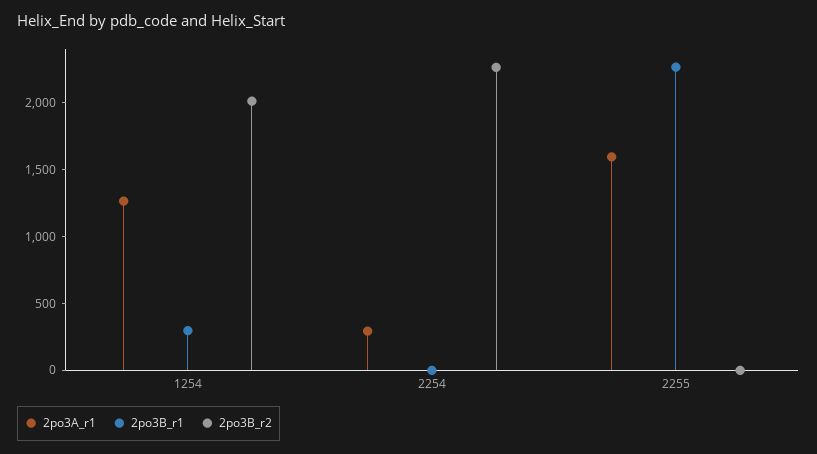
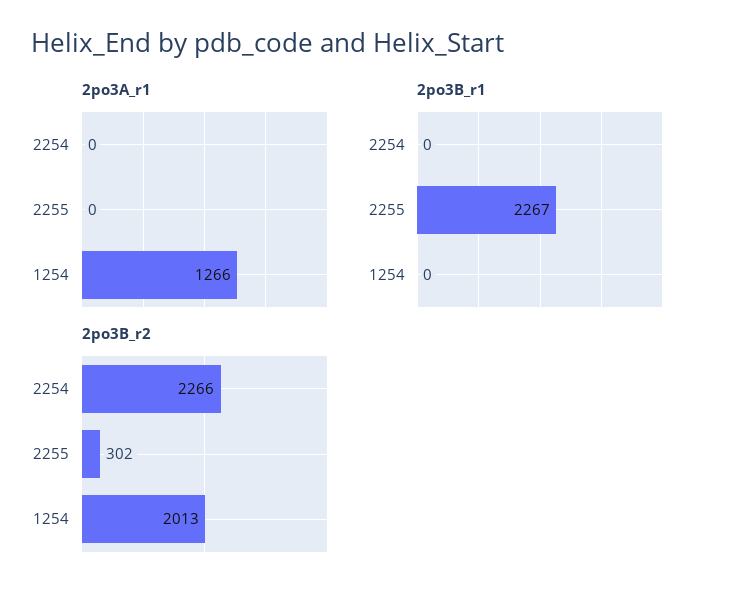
2po3B_r1, 1254: 300 -> 0
2po3A_r1, 2254: 300 -> 0
2po3A_r1, 2255: 1600 -> 0
2po3B_r2, 2255: 0 -> 302

